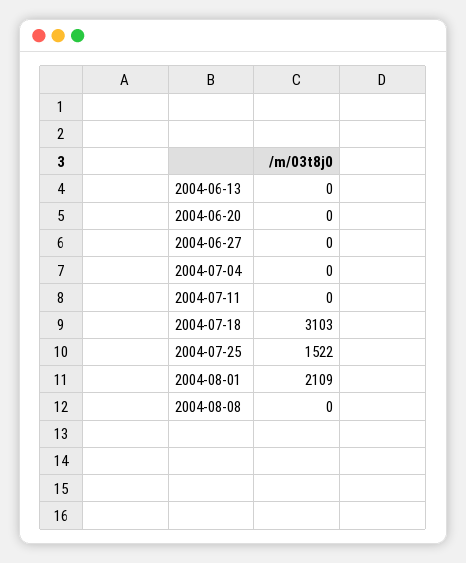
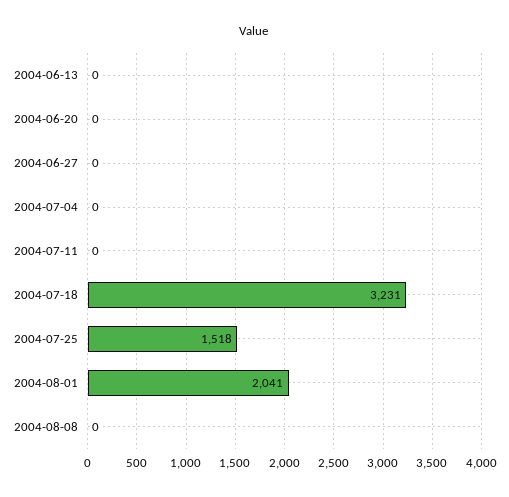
2004-07-18: 3103 -> 3231
2004-07-25: 1522 -> 1518
2004-08-01: 2109 -> 2041

